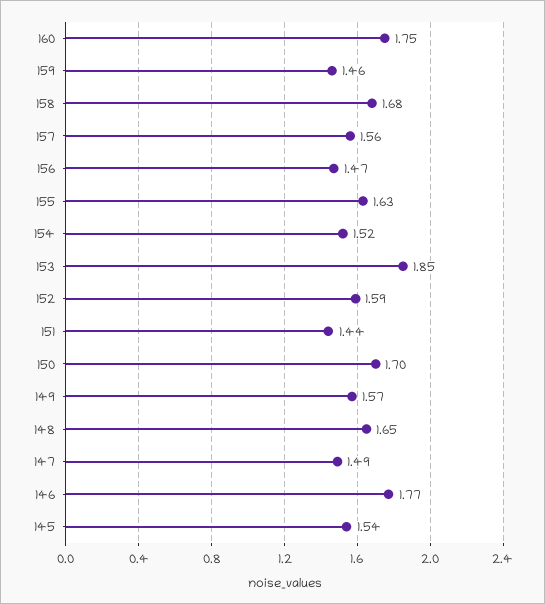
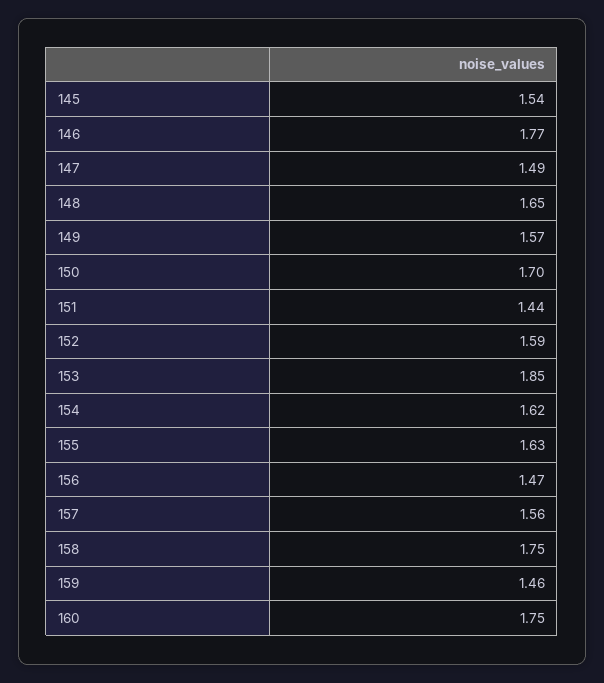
158: 1.68 -> 1.75
154: 1.52 -> 1.62

